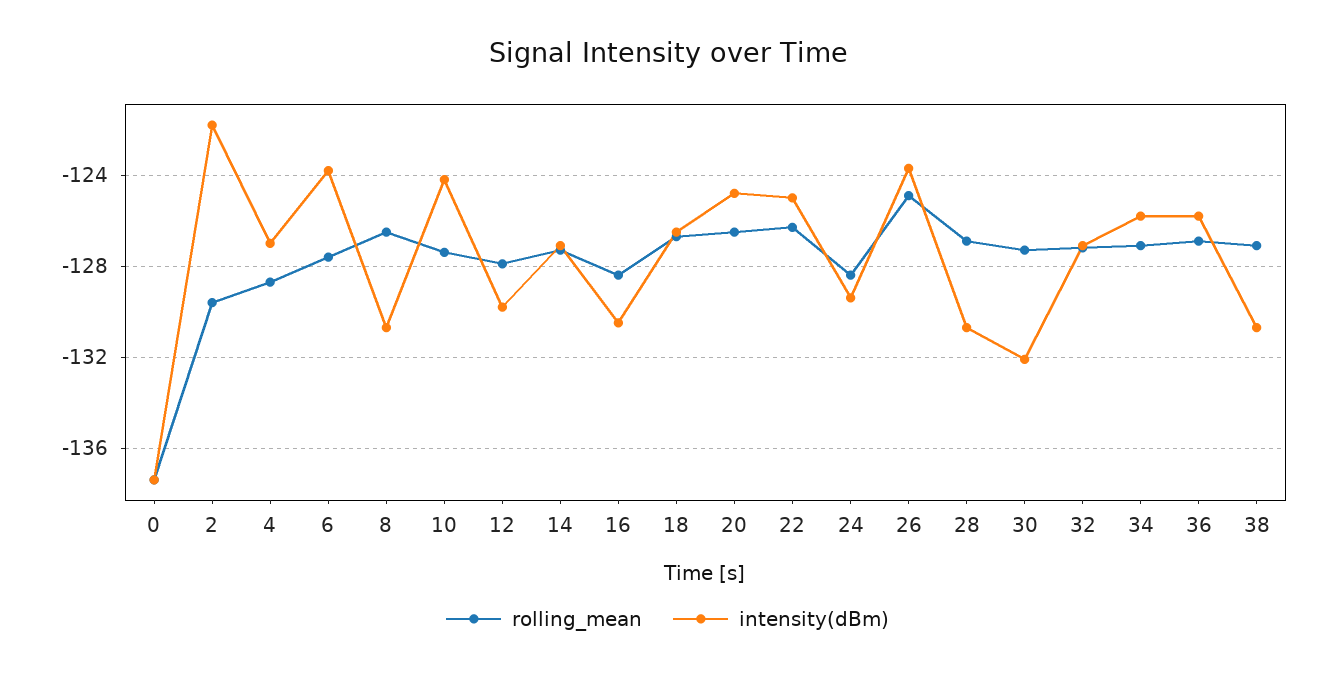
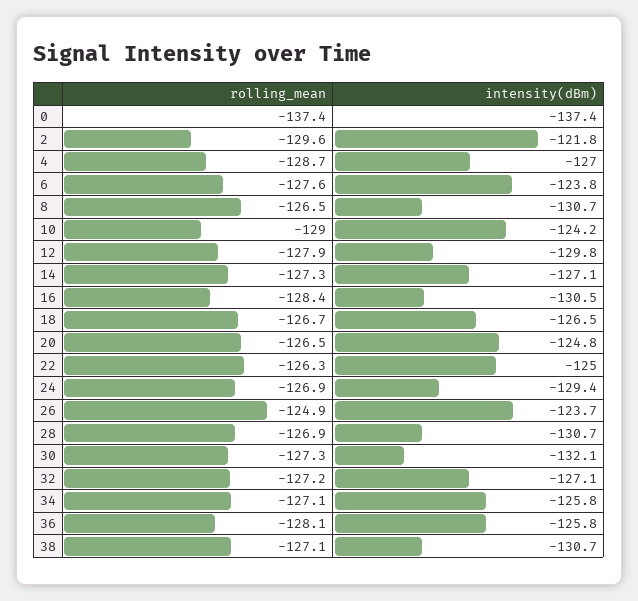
rolling_mean, 10: -127.5 -> -129
rolling_mean, 24: -128.5 -> -126.9
rolling_mean, 36: -127 -> -128.1

